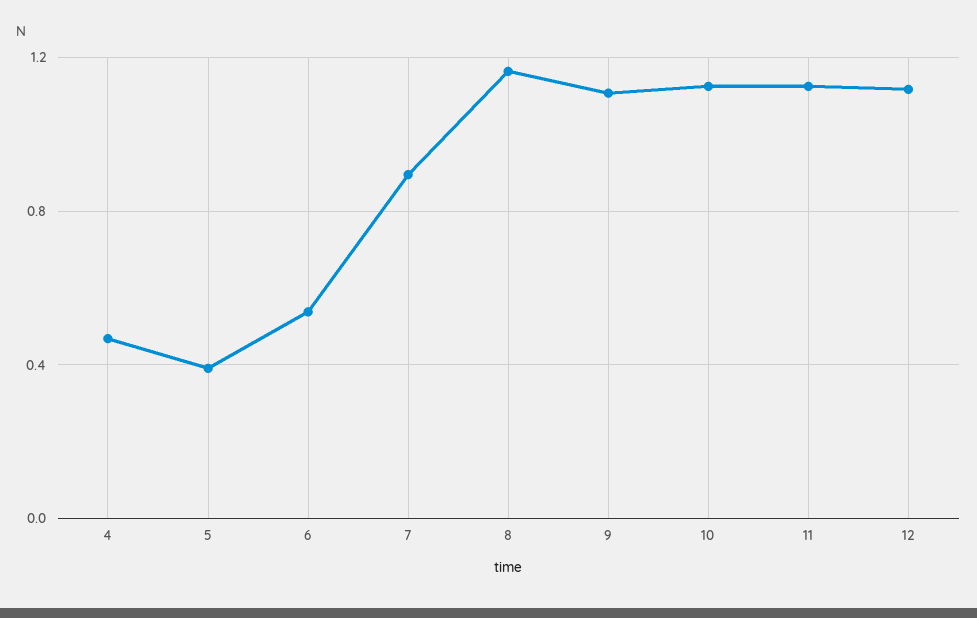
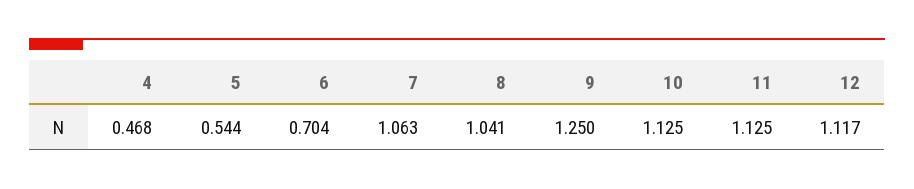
5: 0.4 -> 0.544
6: 0.55 -> 0.704
7: 0.9 -> 1.063
8: 1.15 -> 1.041
9: 1.1 -> 1.25

